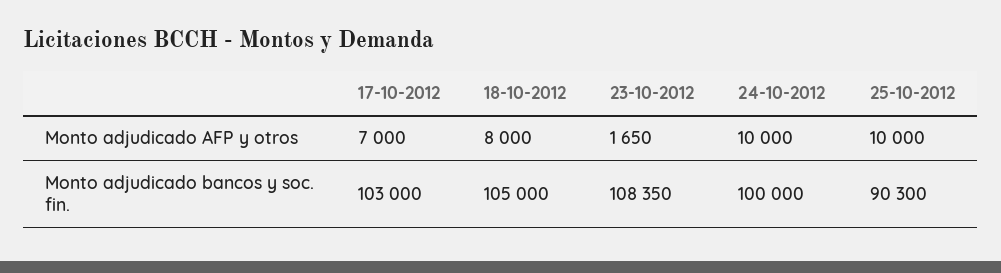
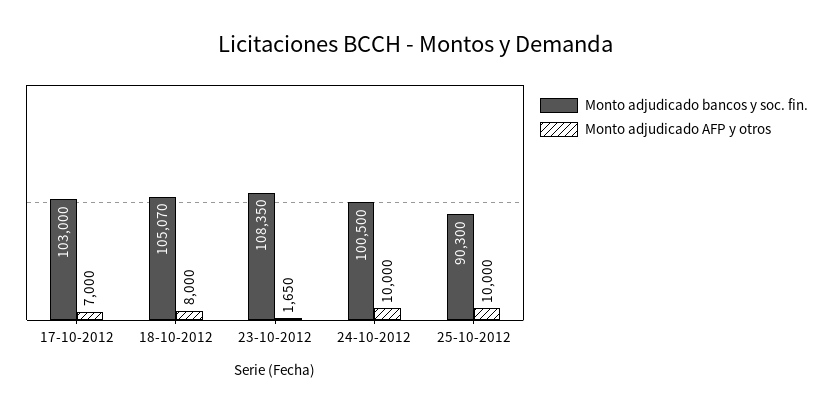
Monto adjudicado bancos y soc. fin., 18-10-2012: 105000 -> 105070
Monto adjudicado bancos y soc. fin., 24-10-2012: 100000 -> 100500

